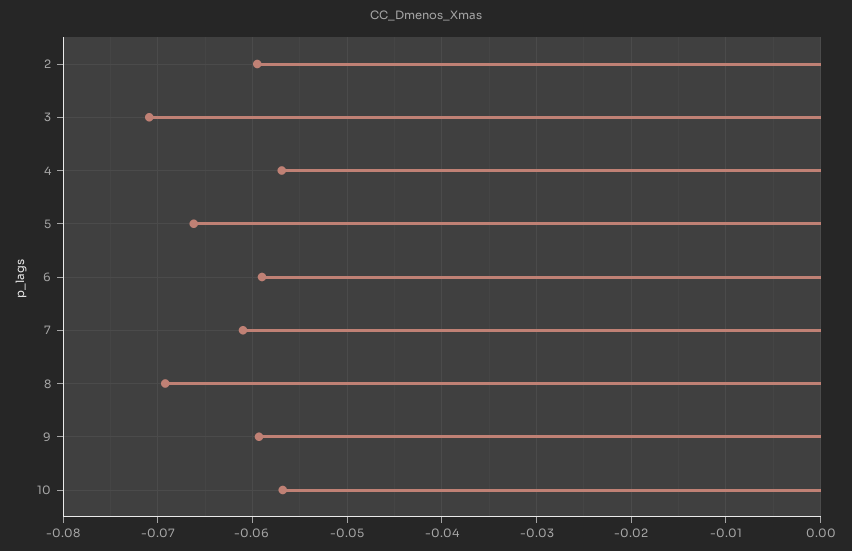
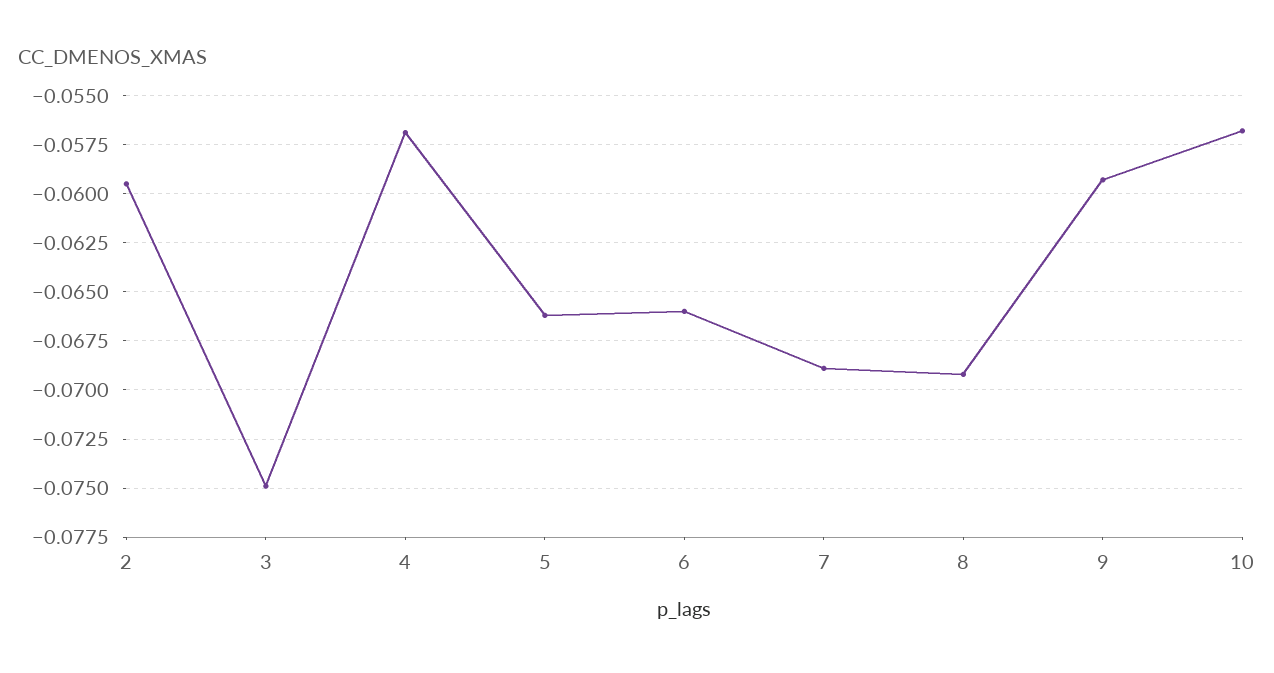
3: -0.071 -> -0.075
6: -0.059 -> -0.066
7: -0.061 -> -0.069

